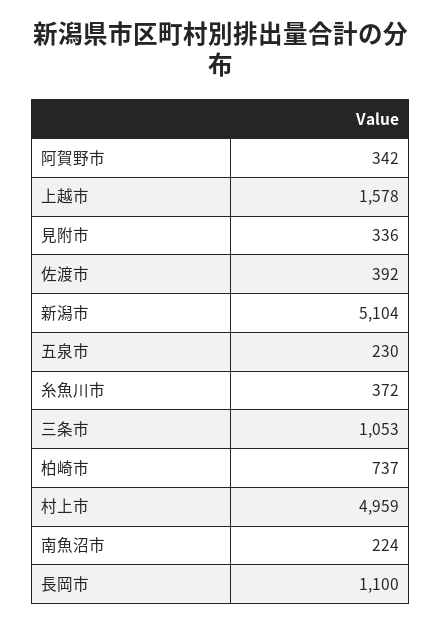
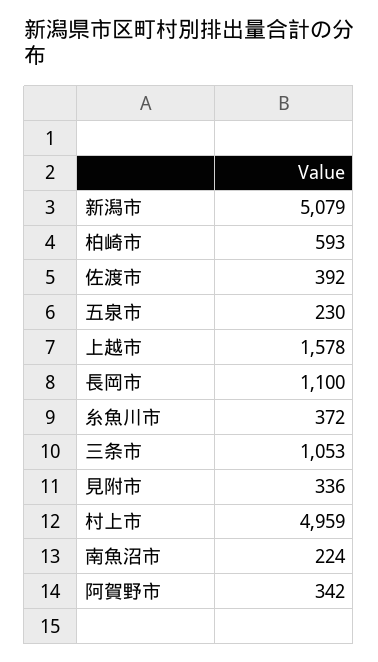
新潟市: 5104 -> 5079
柏崎市: 737 -> 593

